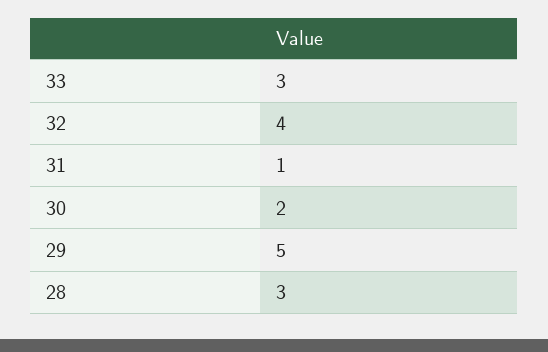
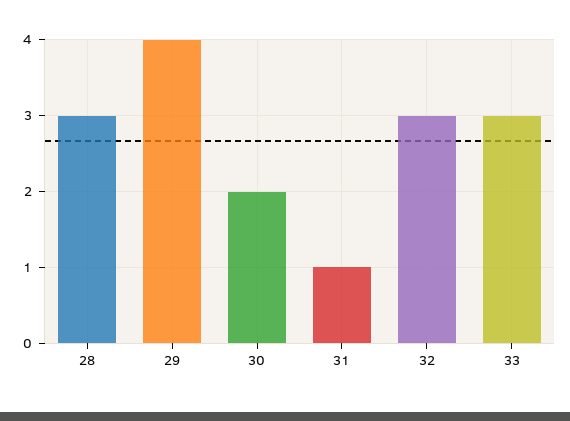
32: 4 -> 3
29: 5 -> 4

